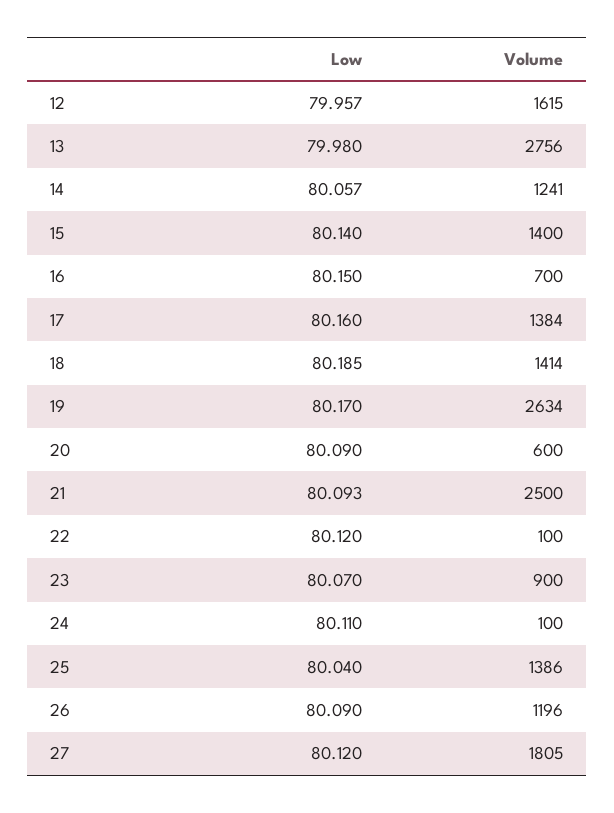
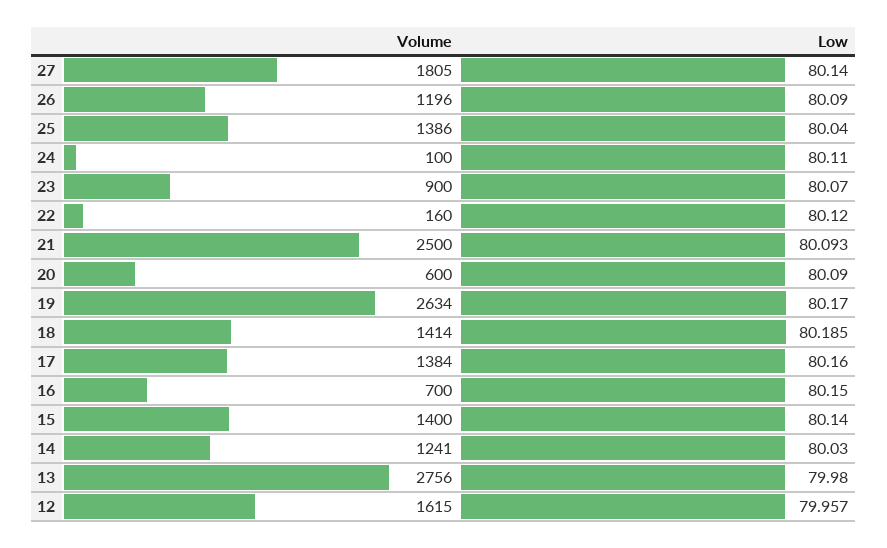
Low, 14: 80.057 -> 80.03
Volume, 22: 100 -> 160
Low, 27: 80.12 -> 80.14

